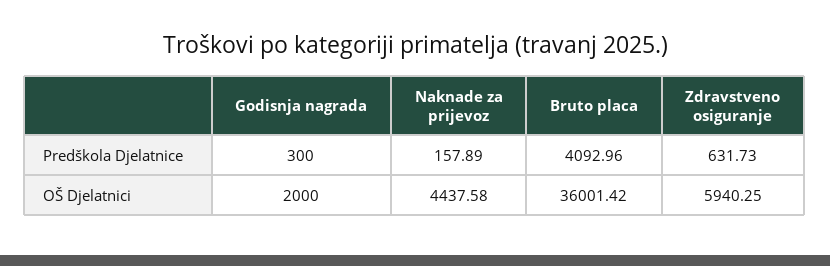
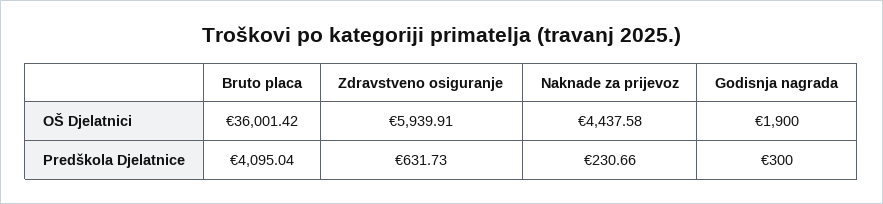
Naknade za prijevoz, Predškola Djelatnice: 157.89 -> 230.66
Bruto placa, Predškola Djelatnice: 4092.96 -> 4095.04
Godisnja nagrada, OŠ Djelatnici: 2000 -> 1900
Zdravstveno osiguranje, OŠ Djelatnici: 5940.25 -> 5939.91

